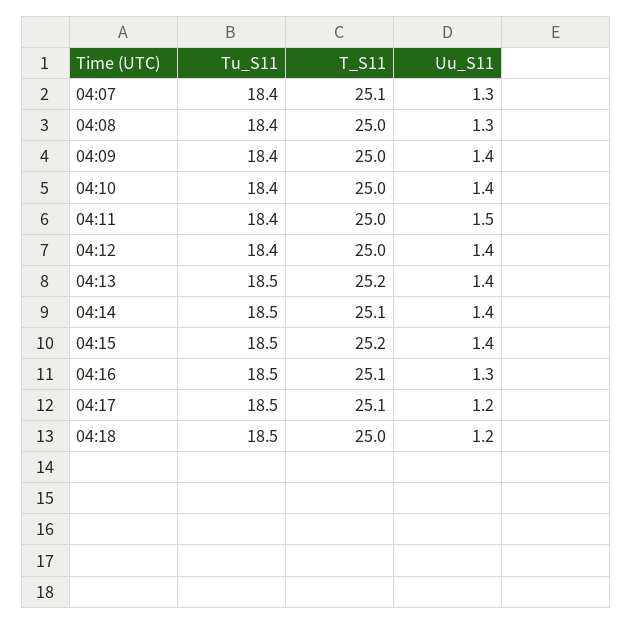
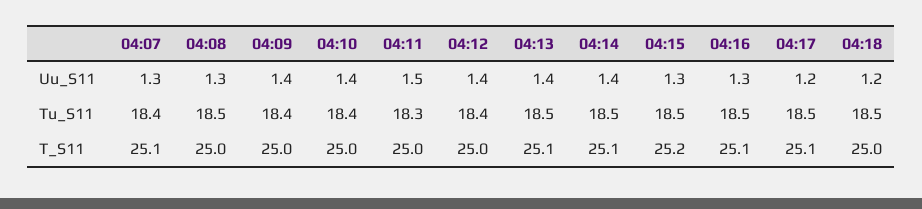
Tu_S11, 04:08: 18.4 -> 18.5
Tu_S11, 04:11: 18.4 -> 18.3
T_S11, 04:13: 25.2 -> 25.1
Uu_S11, 04:15: 1.4 -> 1.3

